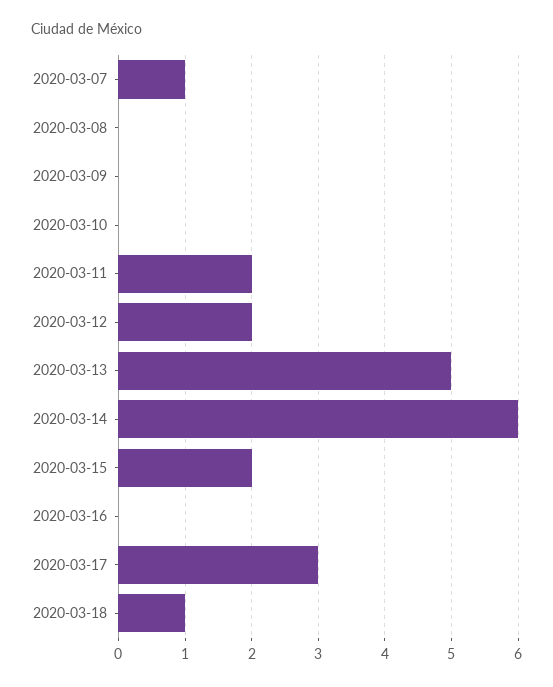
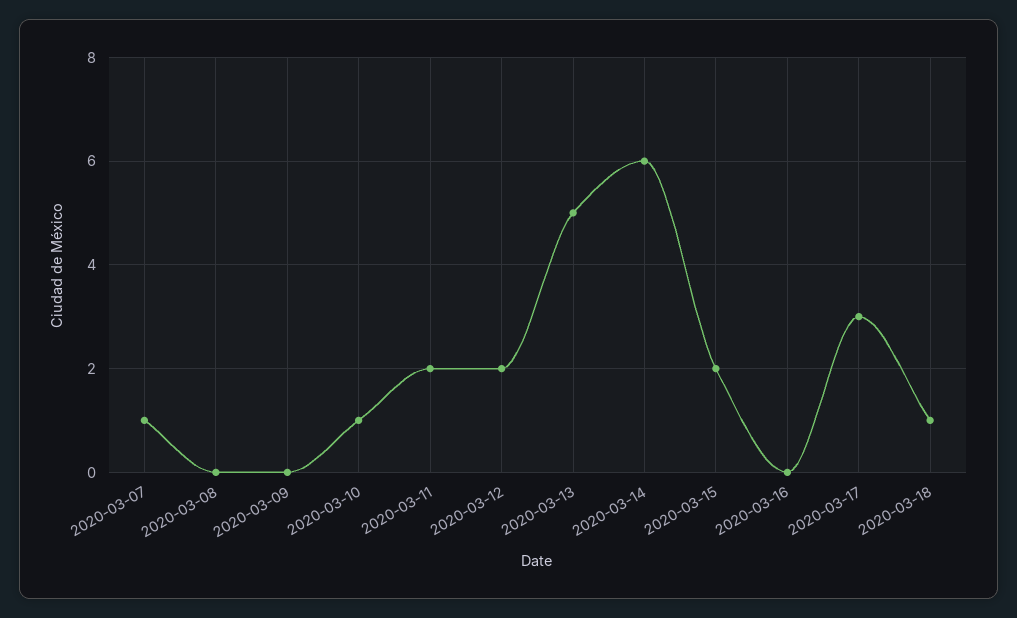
2020-03-10: 0 -> 1

